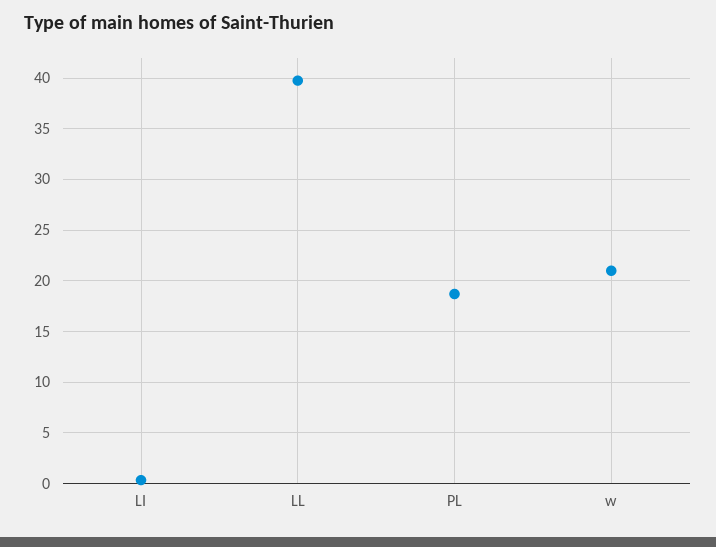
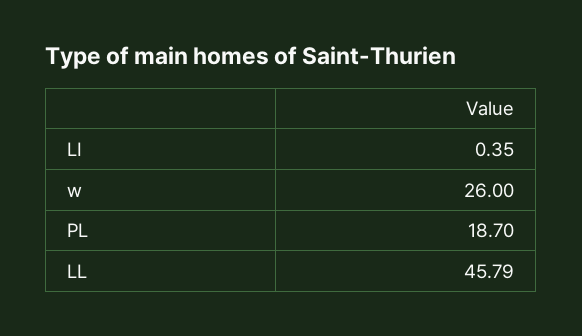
LL: 40 -> 45.79
w: 21 -> 26

